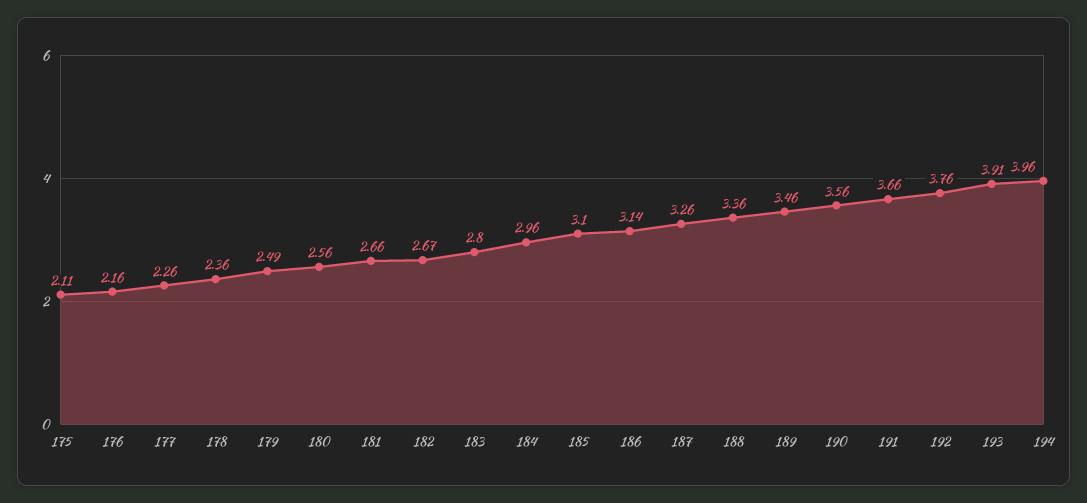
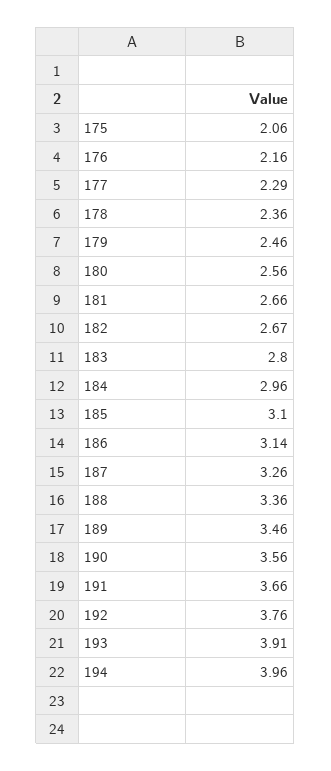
175: 2.11 -> 2.06
177: 2.26 -> 2.29
179: 2.49 -> 2.46

